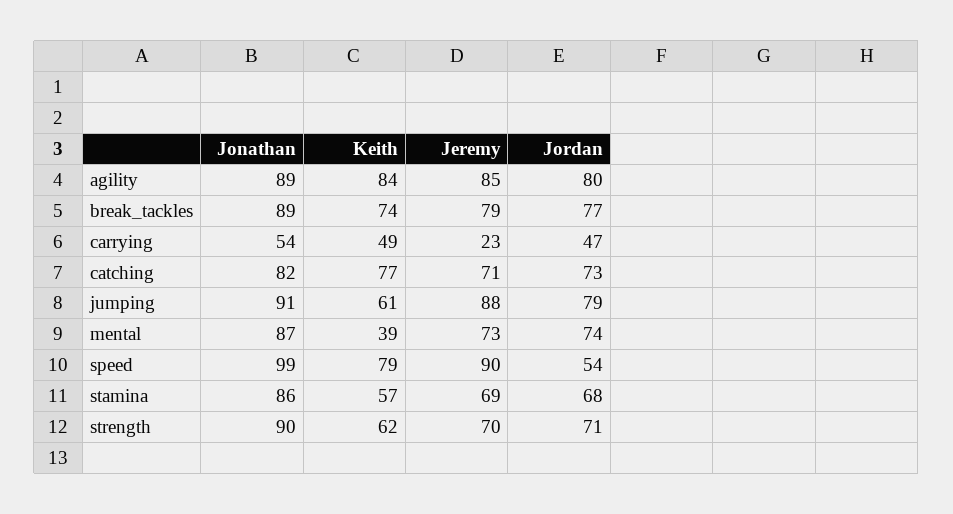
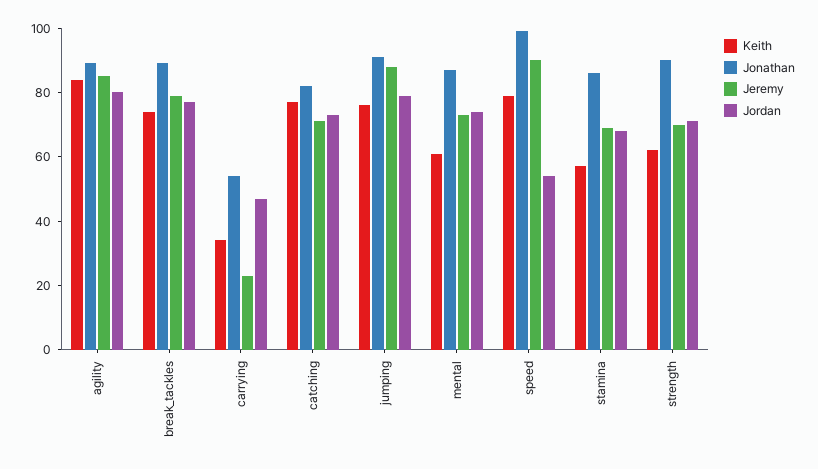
Keith, carrying: 49 -> 35
Keith, jumping: 61 -> 75
Keith, mental: 39 -> 60

